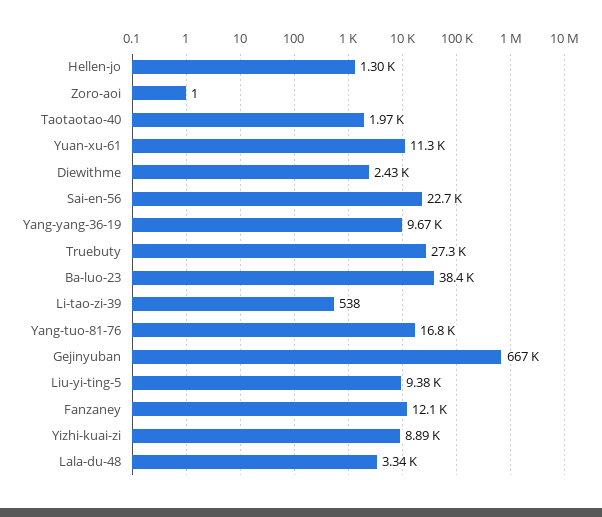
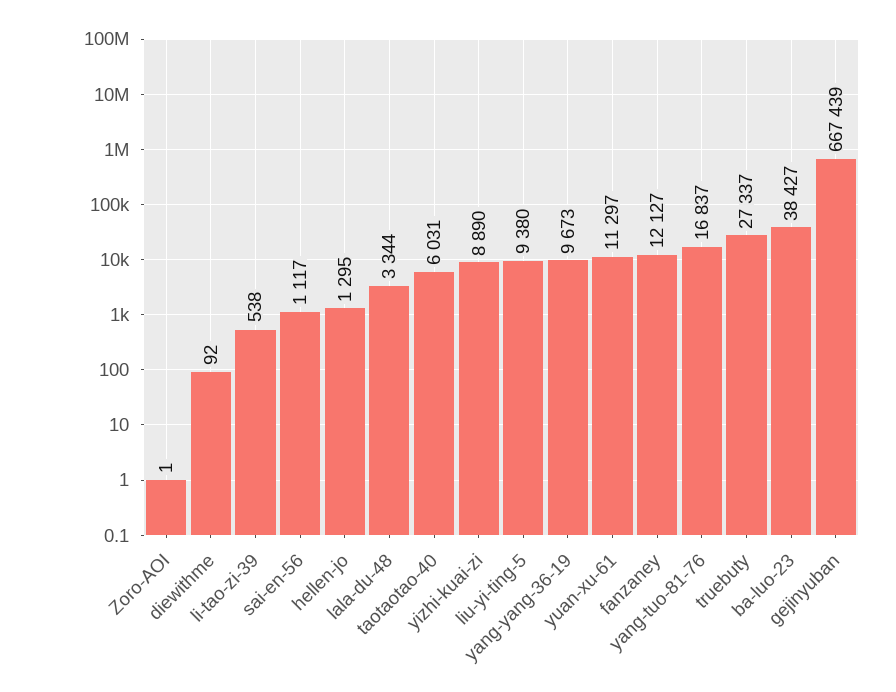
Taotaotao-40: 1970 -> 6031
Diewithme: 2430 -> 92
Sai-en-56: 22700 -> 1117

